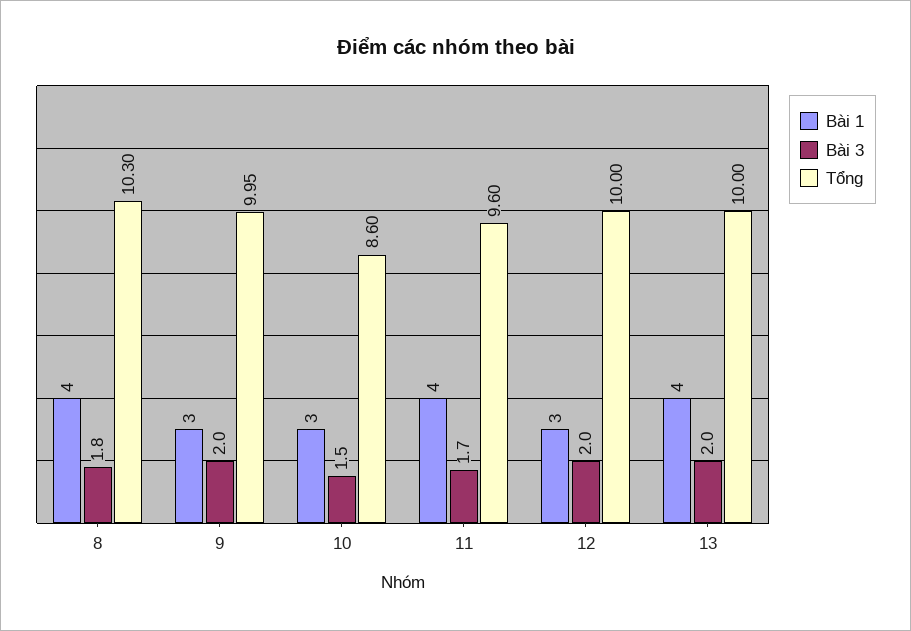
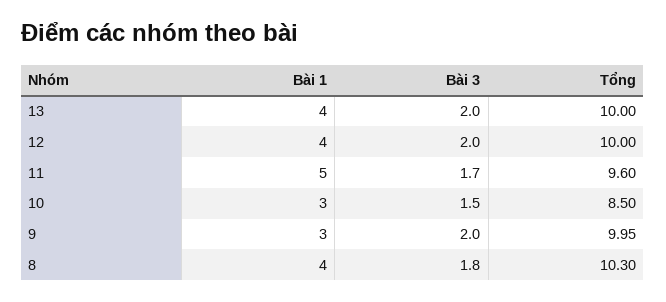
Tổng, 10: 8.6 -> 8.5
Bài 1, 11: 4 -> 5
Bài 1, 12: 3 -> 4

